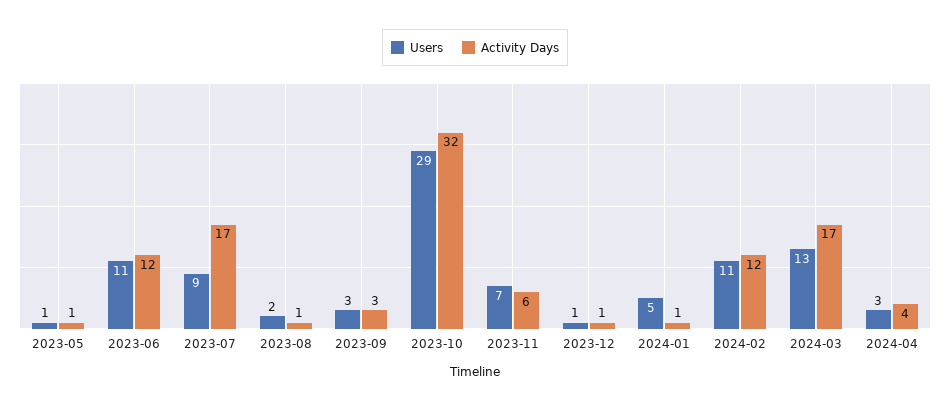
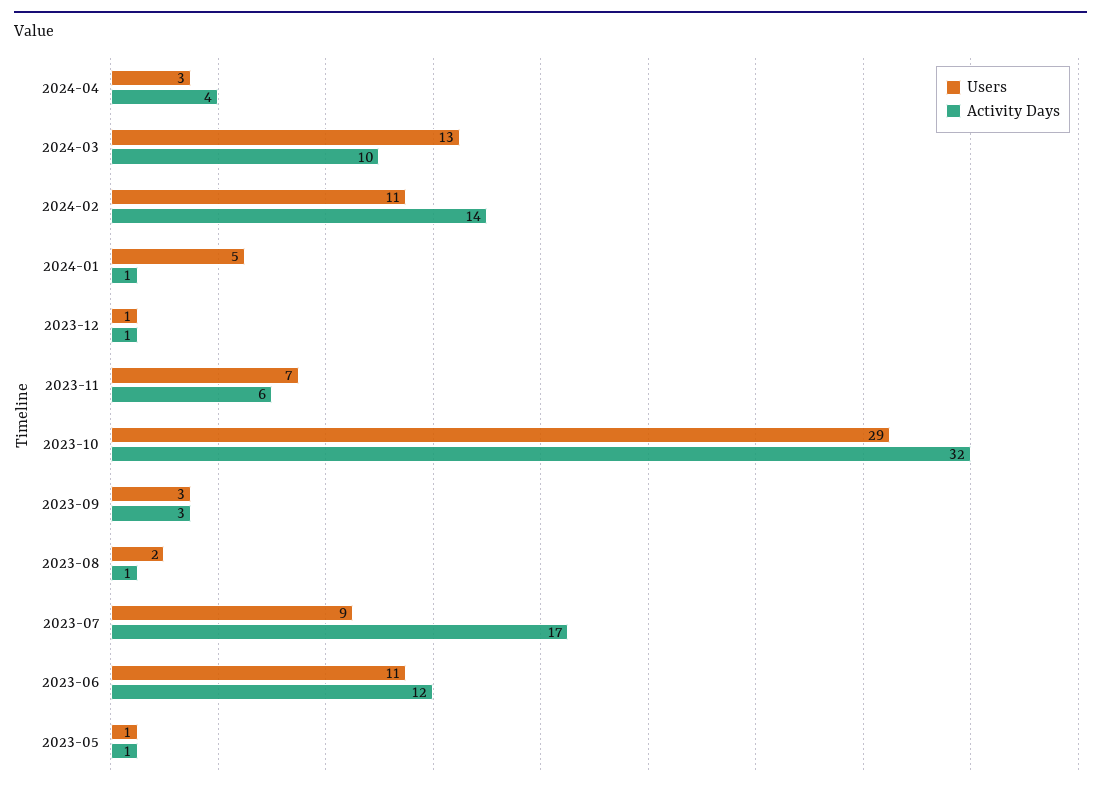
Activity Days, 2024-02: 12 -> 14
Activity Days, 2024-03: 17 -> 10

